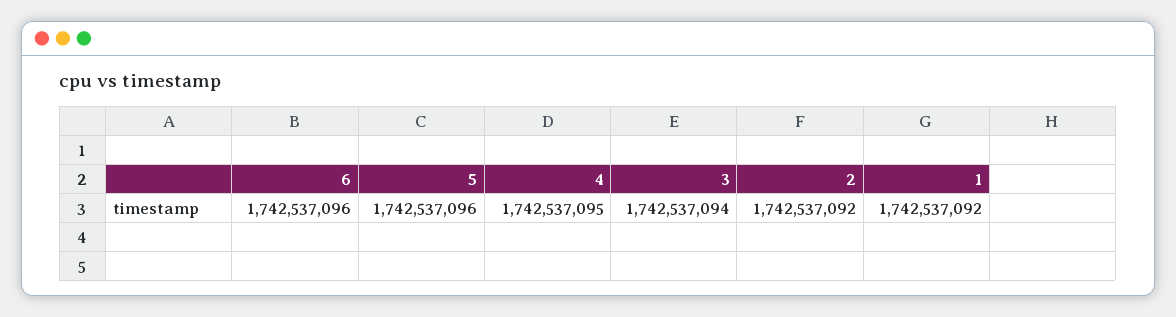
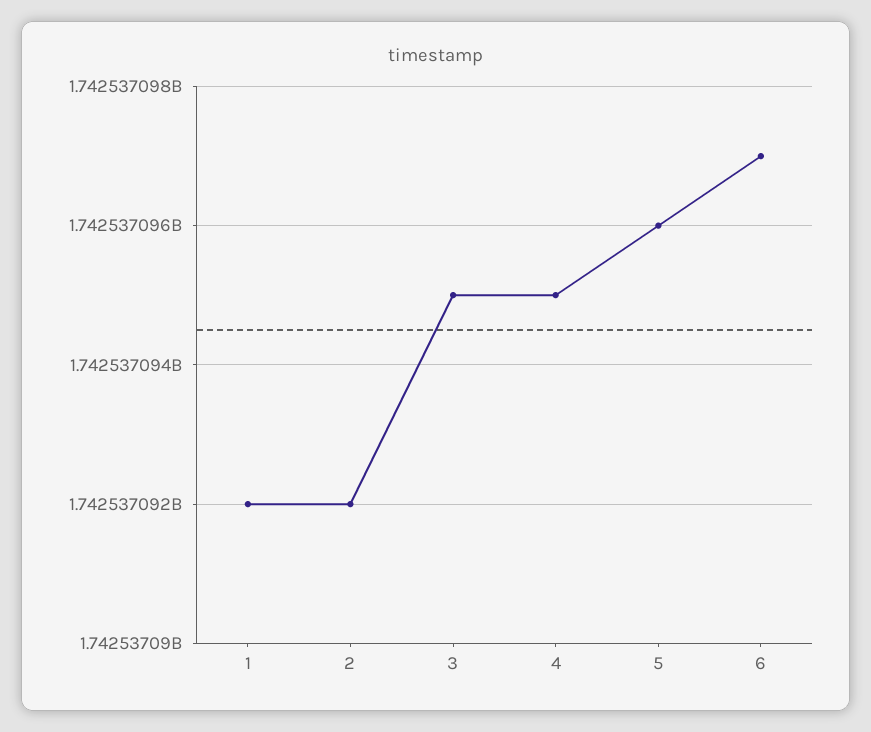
6: 1742537096 -> 1742537097
3: 1742537094 -> 1742537095

